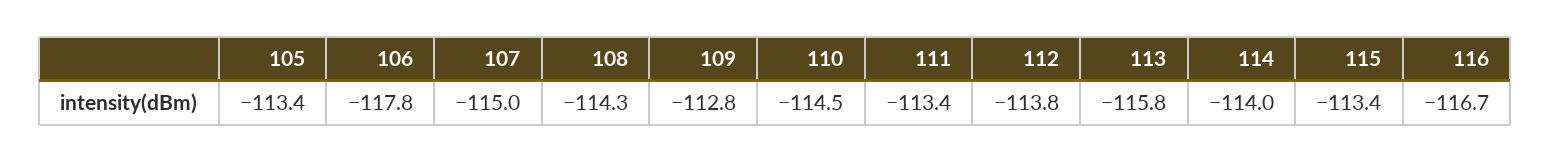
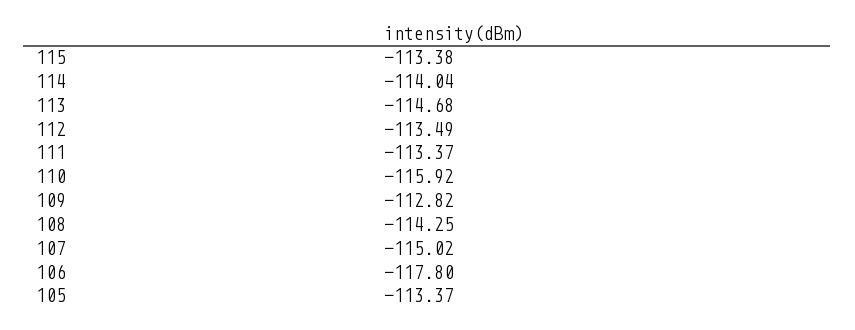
110: -114.5 -> -115.92
112: -113.8 -> -113.49
113: -115.8 -> -114.68
116: -116.7 -> none

